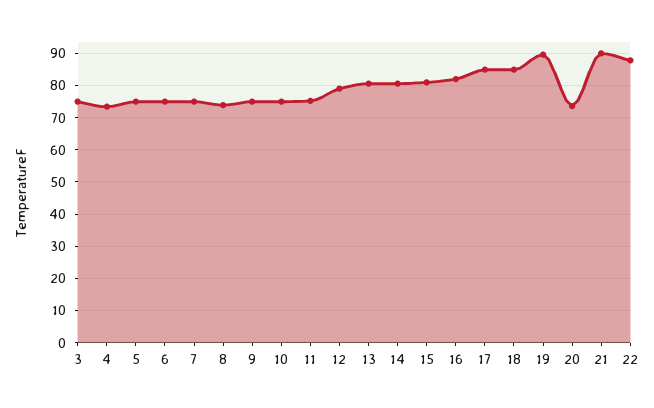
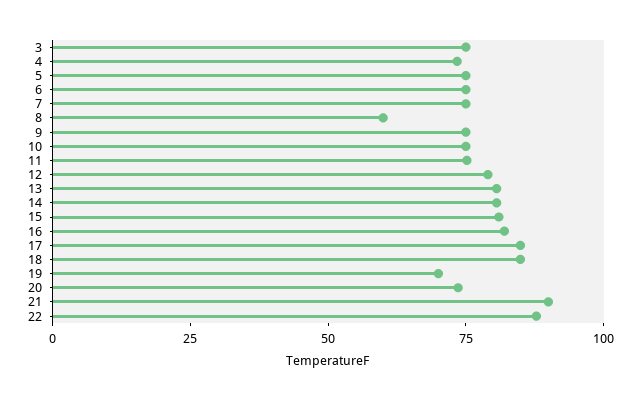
8: 74 -> 60
19: 90 -> 70

